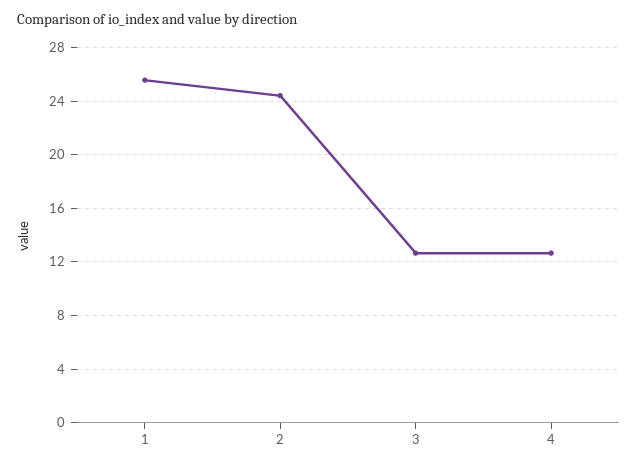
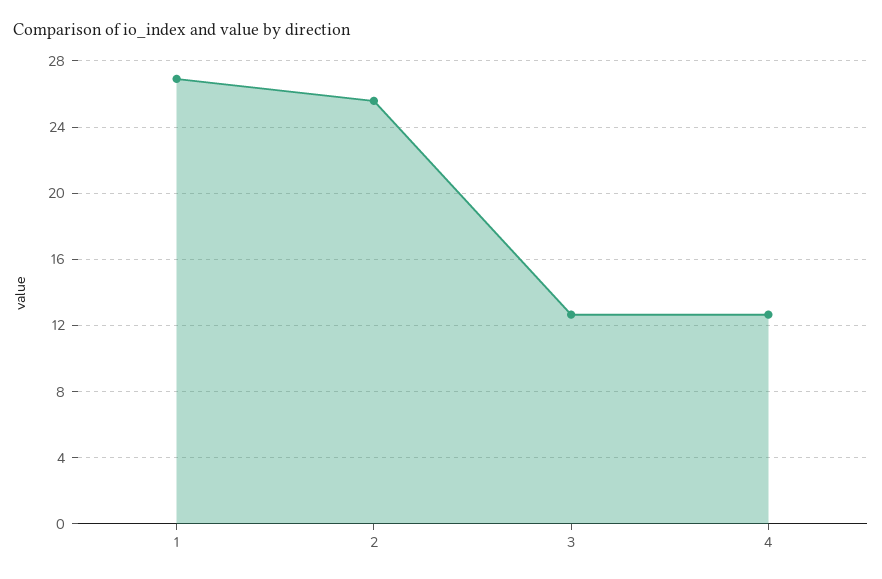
1: 25.5 -> 27
2: 24.5 -> 25.5

